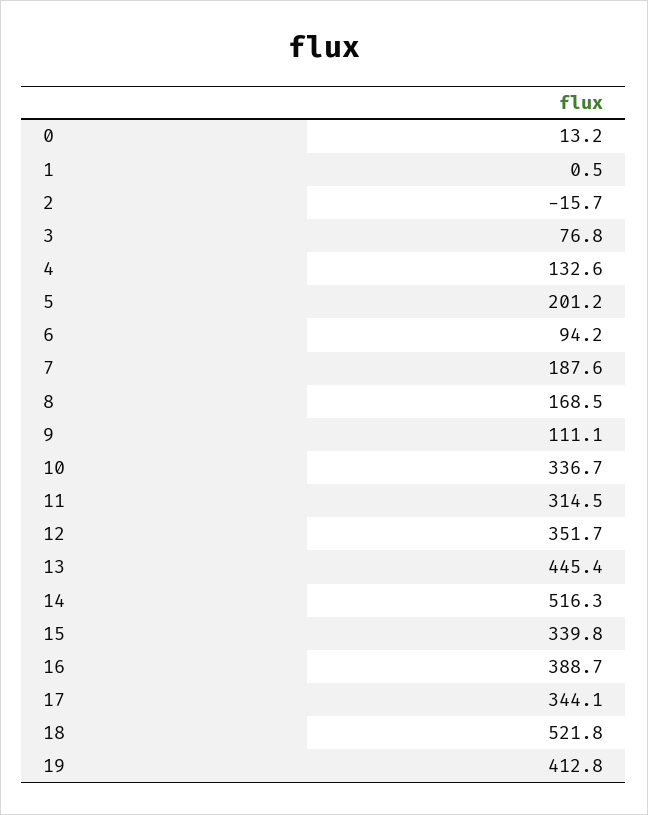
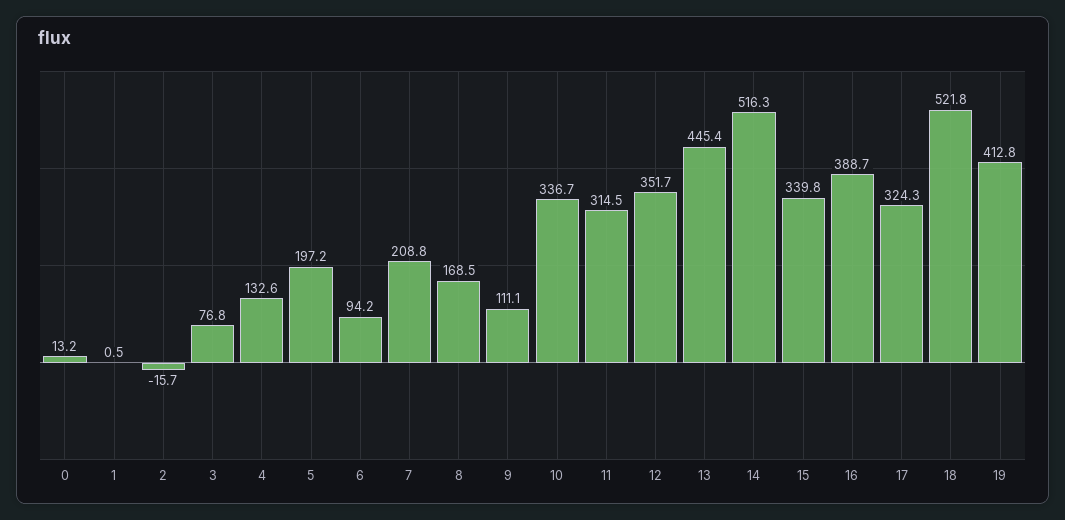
5: 201.2 -> 197.2
7: 187.6 -> 208.8
17: 344.1 -> 324.3

